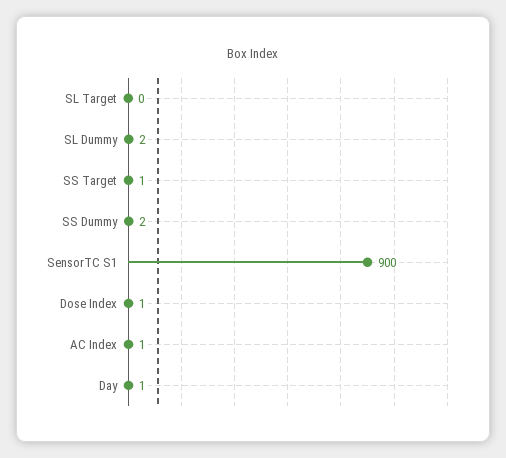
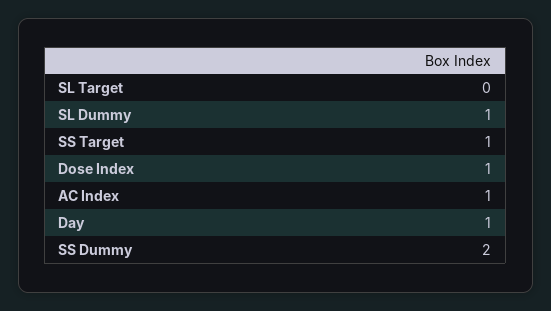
SL Dummy: 2 -> 1
SensorTC S1: 900 -> none

